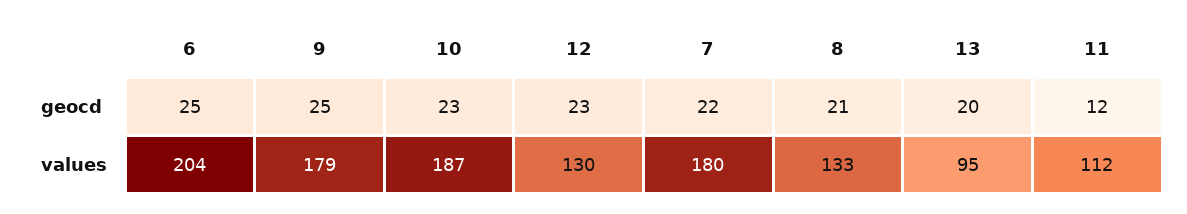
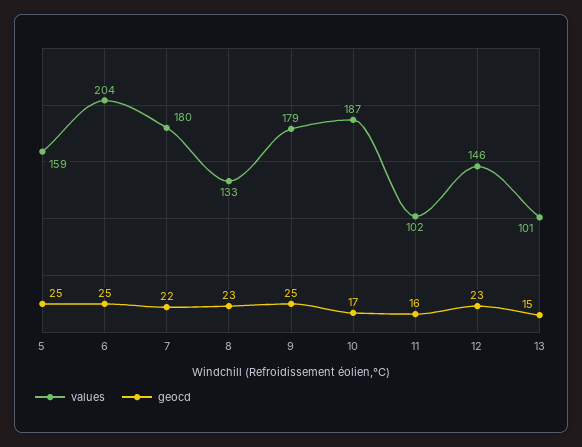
geocd, 10: 23 -> 17
geocd, 8: 21 -> 23
geocd, 13: 20 -> 15
geocd, 11: 12 -> 16
values, 12: 130 -> 146
values, 13: 95 -> 101
values, 11: 112 -> 102
values, 5: none -> 159
geocd, 5: none -> 25

